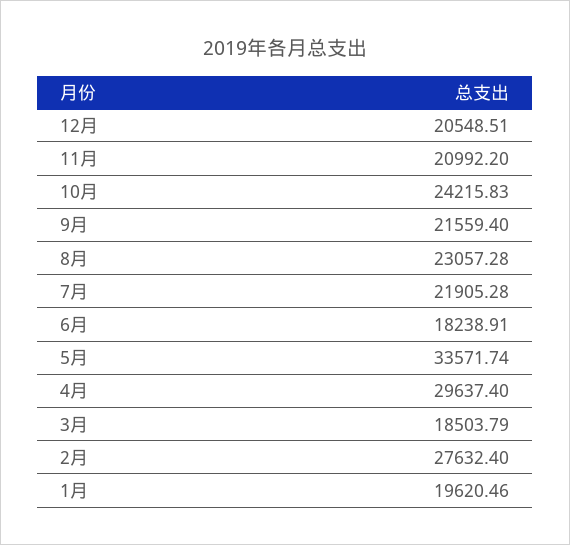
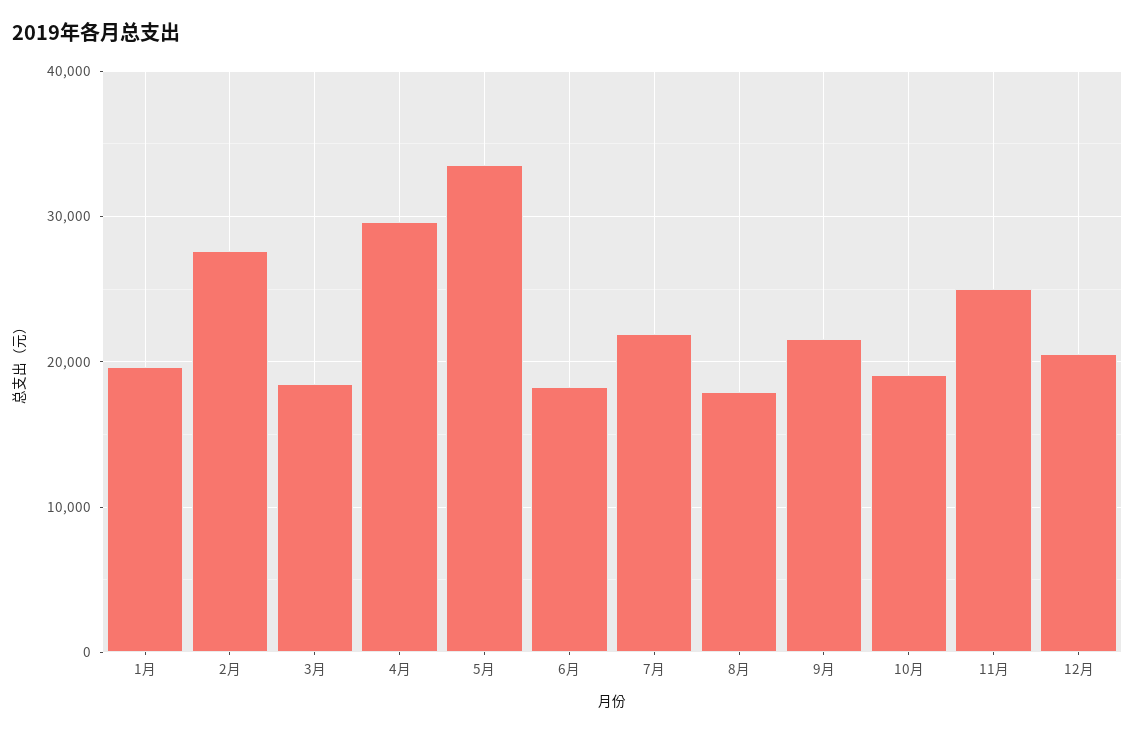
11月: 20992.2 -> 25000
10月: 24215.83 -> 19000
8月: 23057.28 -> 18000

